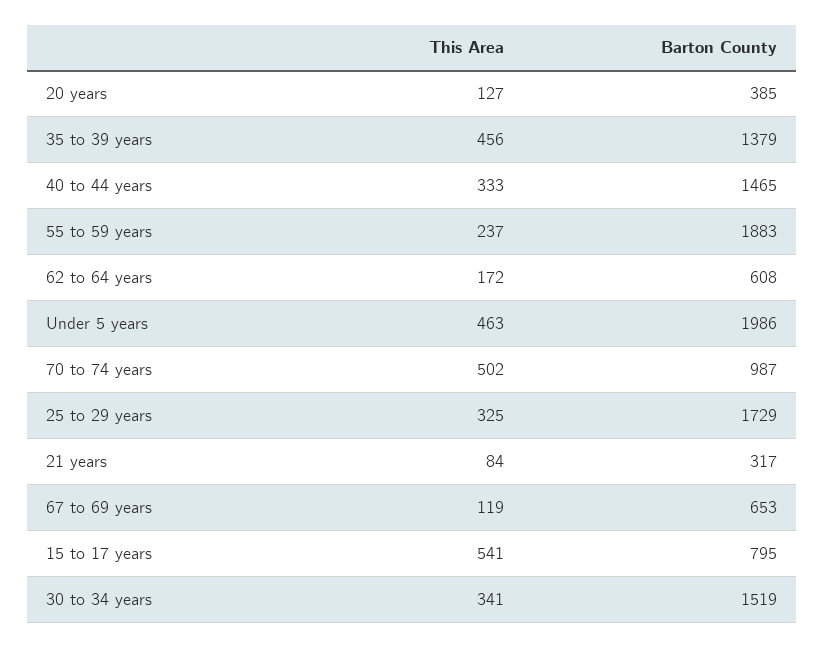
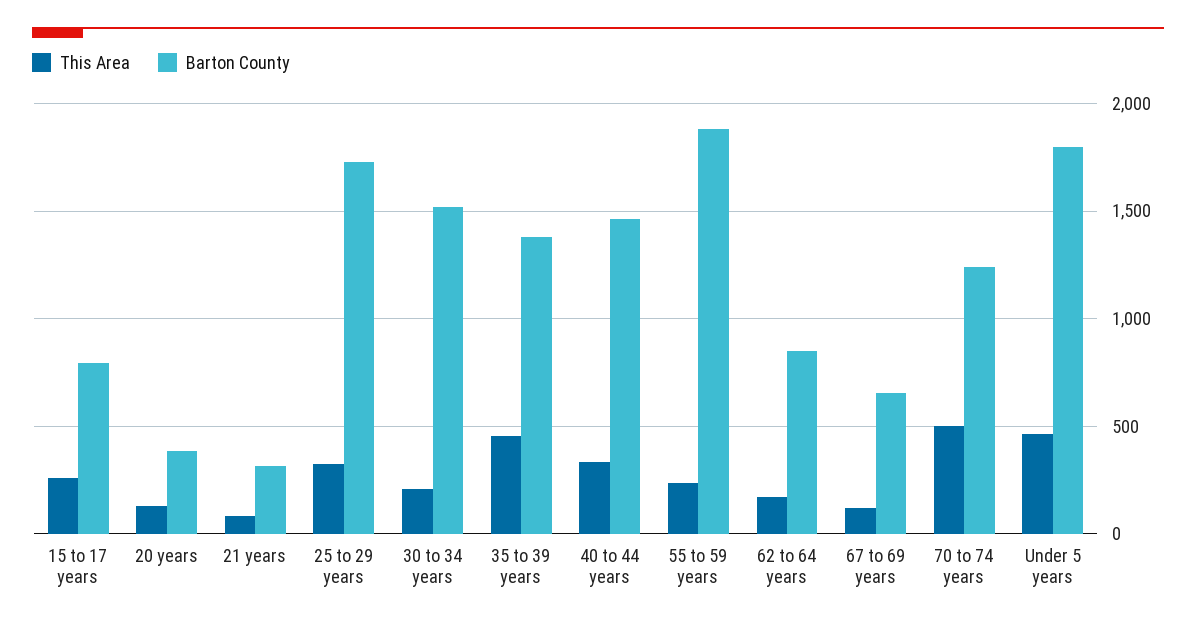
Barton County, 62 to 64 years: 608 -> 850
Barton County, Under 5 years: 1986 -> 1800
Barton County, 70 to 74 years: 987 -> 1250
This Area, 15 to 17 years: 541 -> 250
This Area, 30 to 34 years: 341 -> 200

